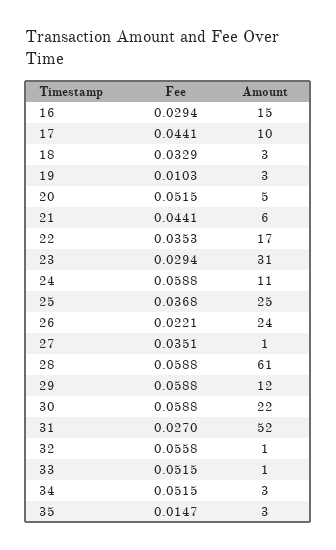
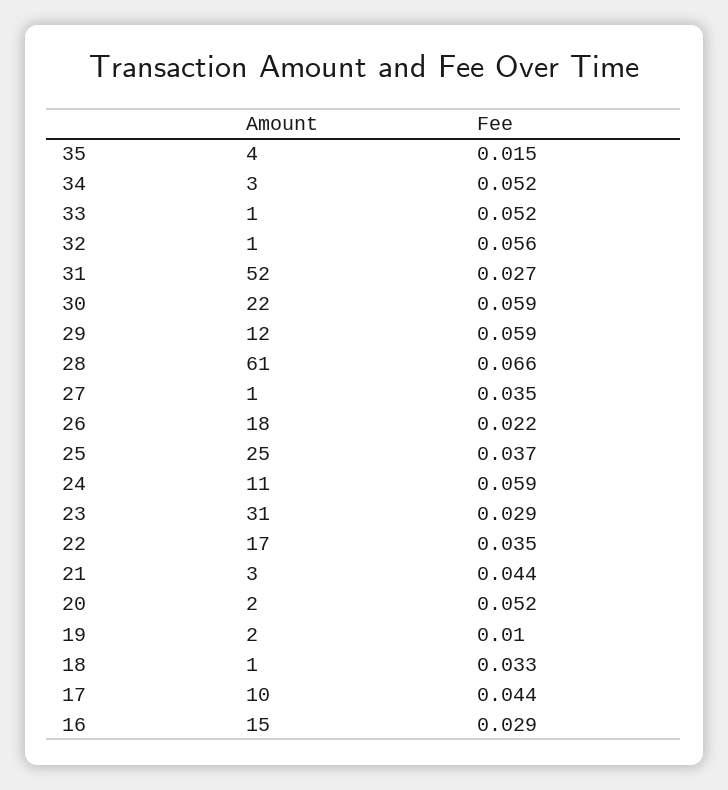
Amount, 18: 3 -> 1
Amount, 19: 3 -> 2
Amount, 20: 5 -> 2
Amount, 21: 6 -> 3
Amount, 26: 24 -> 18
Fee, 28: 0.0588 -> 0.066
Amount, 35: 3 -> 4

